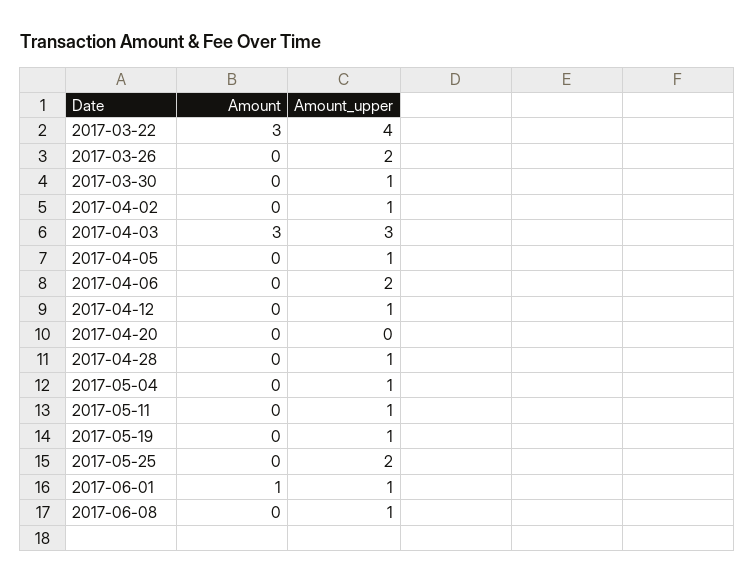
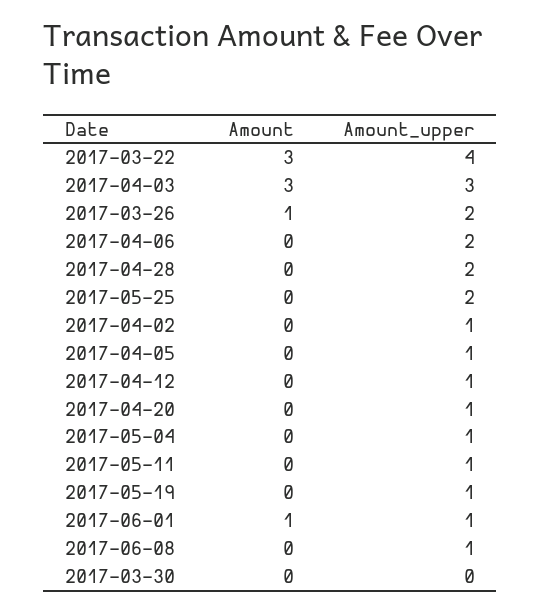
Amount, 2017-03-26: 0 -> 1
Amount_upper, 2017-03-30: 1 -> 0
Amount_upper, 2017-04-20: 0 -> 1
Amount_upper, 2017-04-28: 1 -> 2

